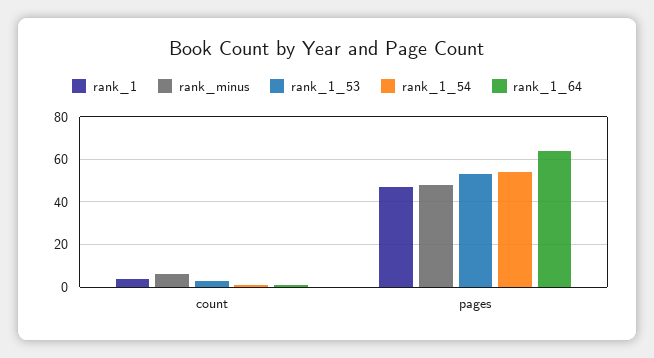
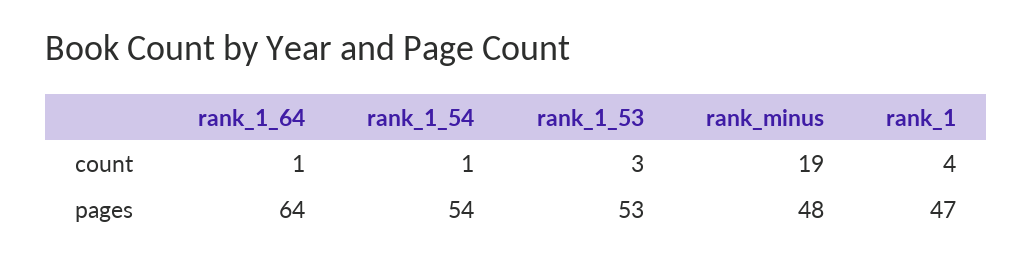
rank_minus, count: 5 -> 19

